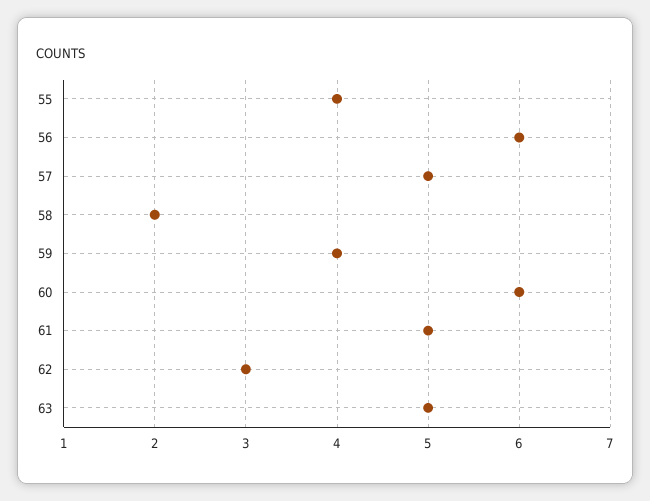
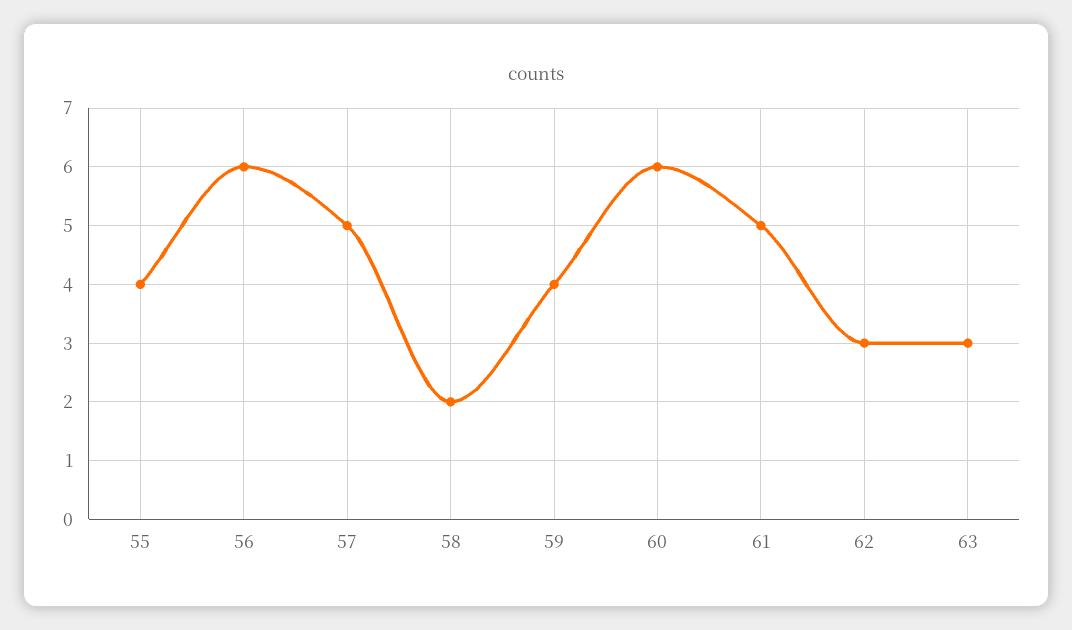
63: 5 -> 3

